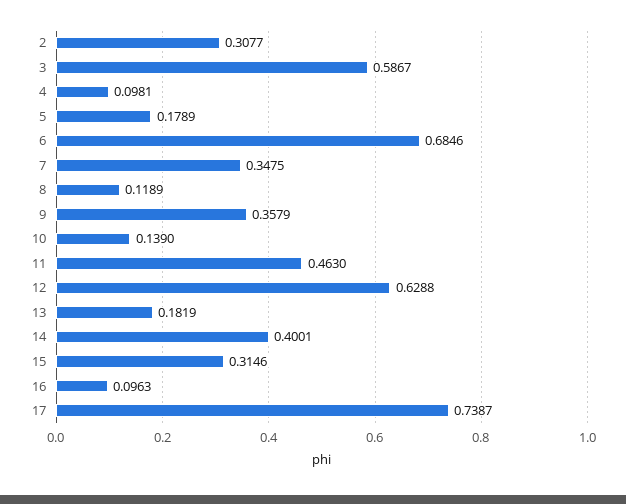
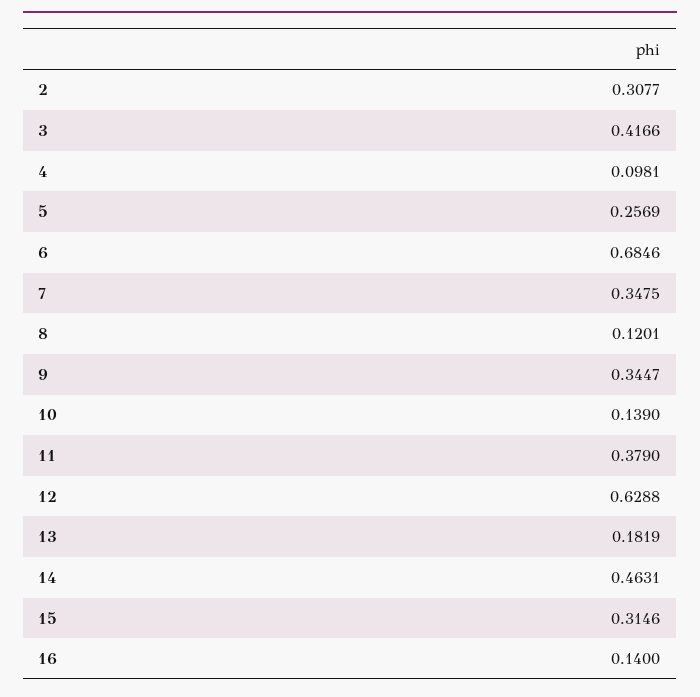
3: 0.5867 -> 0.4166
5: 0.1789 -> 0.2569
8: 0.1189 -> 0.1201
9: 0.3579 -> 0.3447
11: 0.463 -> 0.379
14: 0.4001 -> 0.4631
16: 0.0963 -> 0.14
17: 0.7387 -> none

